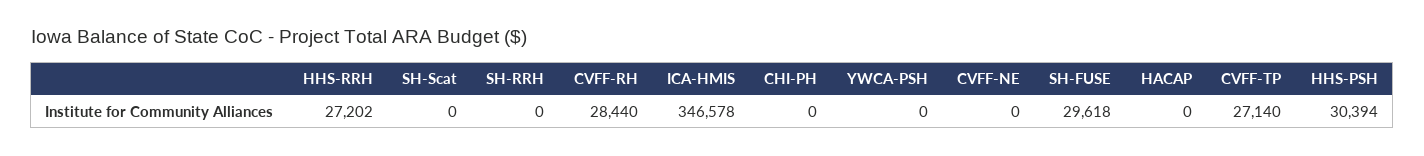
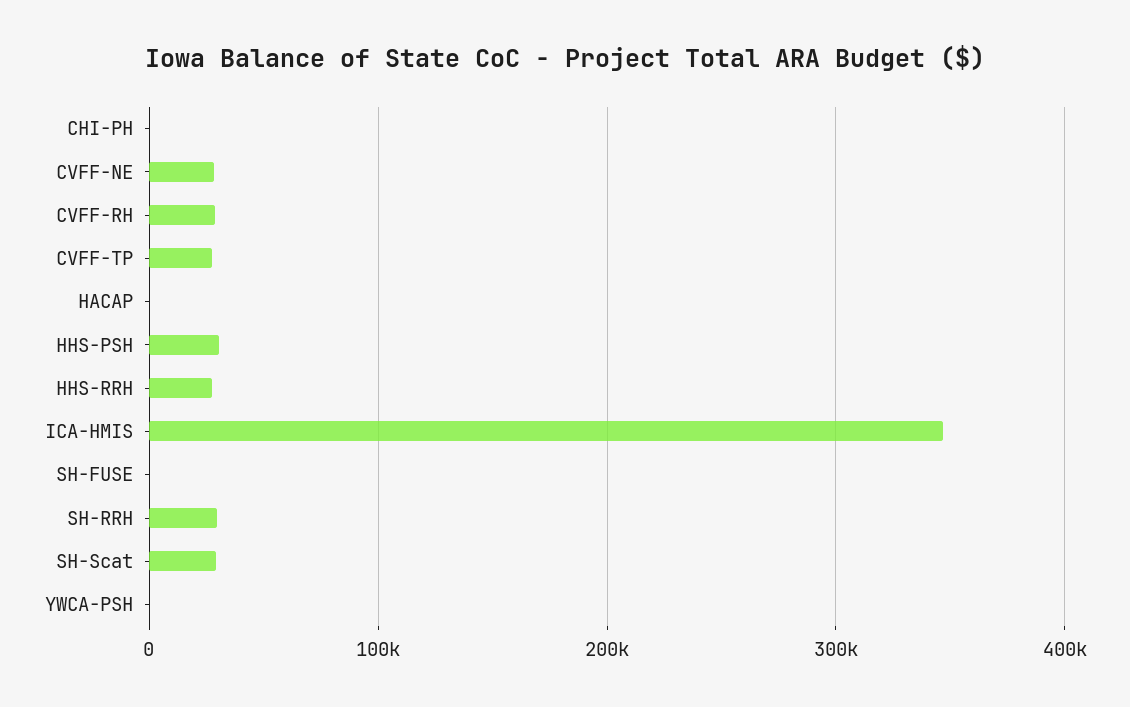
SH-Scat: 0 -> 30000
SH-RRH: 0 -> 30000
CVFF-NE: 0 -> 30000
SH-FUSE: 29618 -> 0

